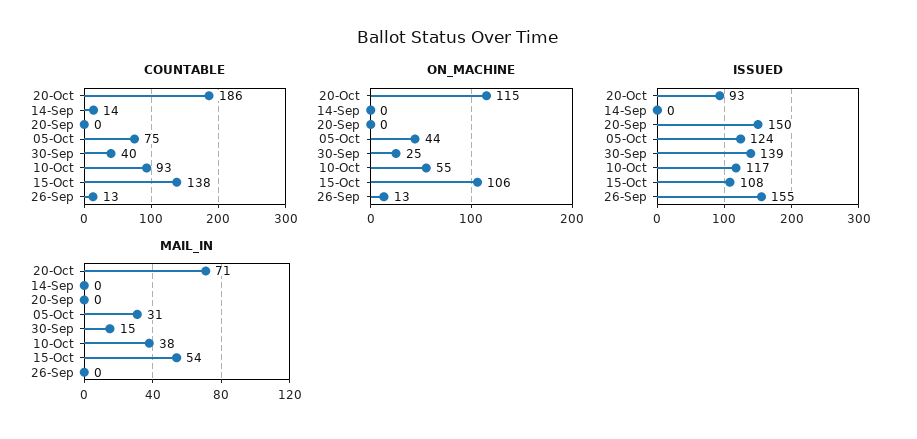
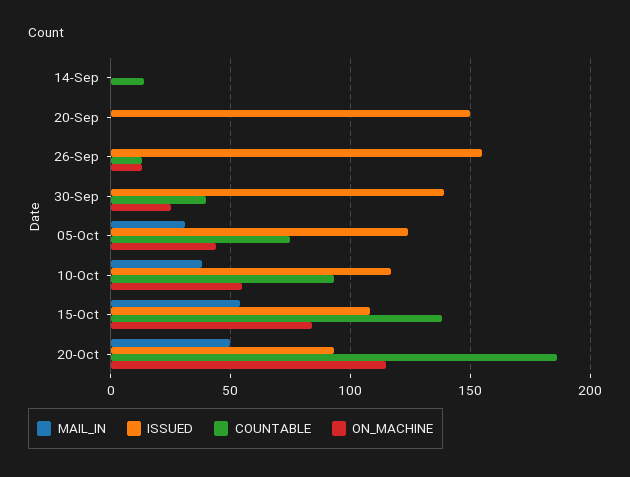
ON_MACHINE, 15-Oct: 106 -> 85
MAIL_IN, 20-Oct: 71 -> 50
MAIL_IN, 30-Sep: 15 -> 0

